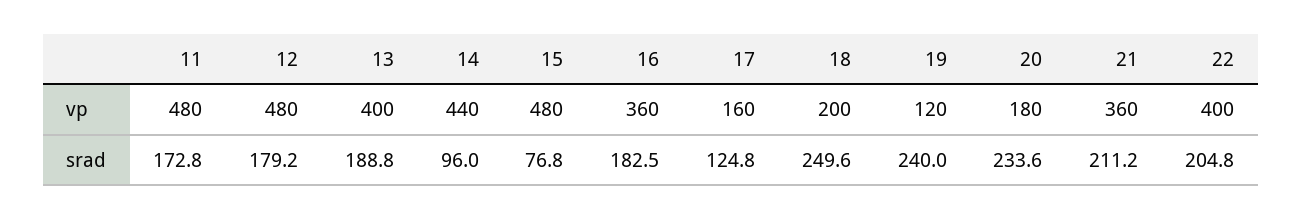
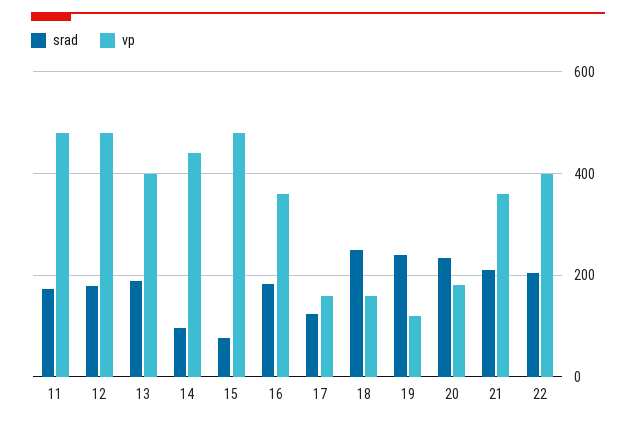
vp, 18: 200 -> 160

